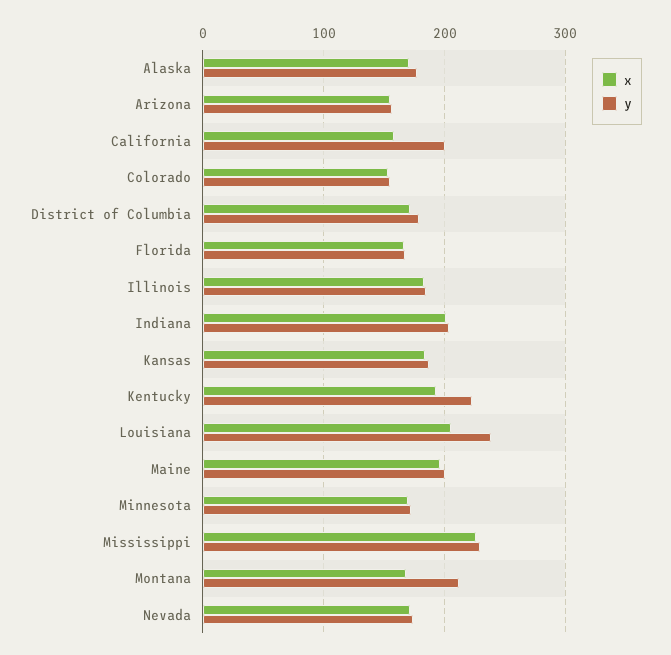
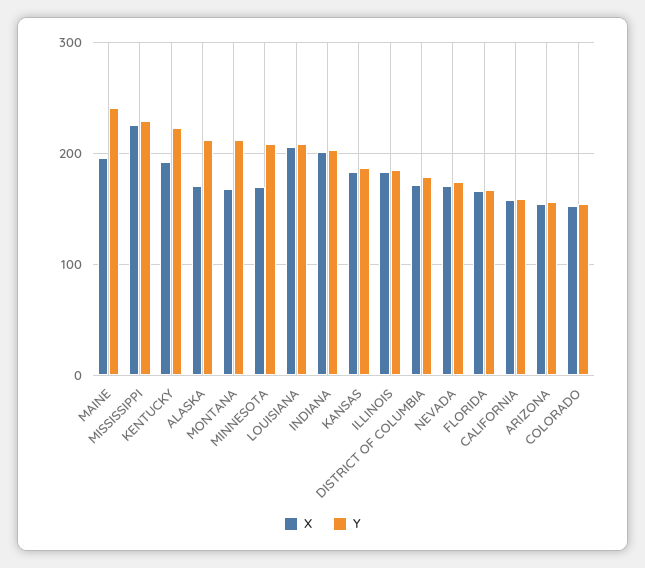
y, Alaska: 180 -> 210
y, California: 200 -> 160
y, Louisiana: 240 -> 210
y, Maine: 200 -> 240
y, Minnesota: 170 -> 210

